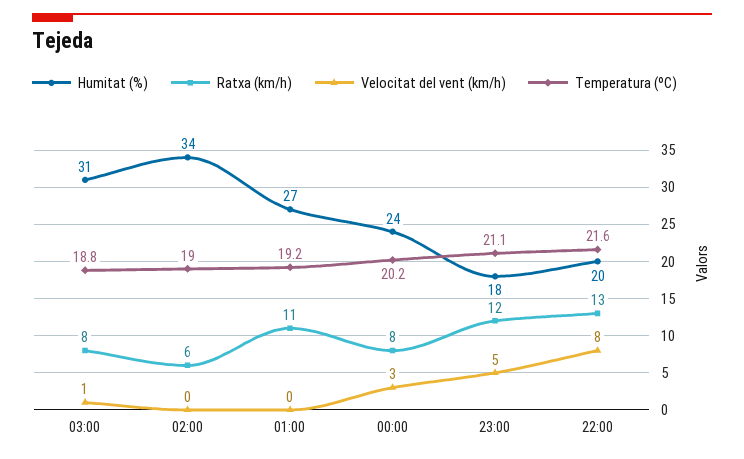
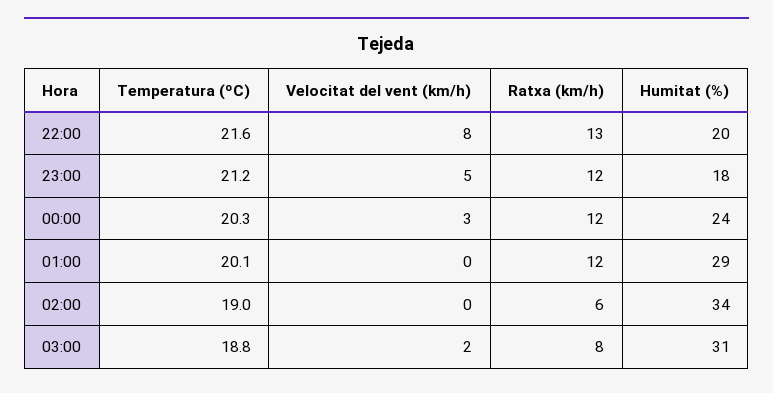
Velocitat del vent (km/h), 03:00: 1 -> 2
Humitat (%), 01:00: 27 -> 29
Ratxa (km/h), 01:00: 11 -> 12
Temperatura (ºC), 01:00: 19.2 -> 20.1
Ratxa (km/h), 00:00: 8 -> 12
Temperatura (ºC), 00:00: 20.2 -> 20.3
Temperatura (ºC), 23:00: 21.1 -> 21.2

